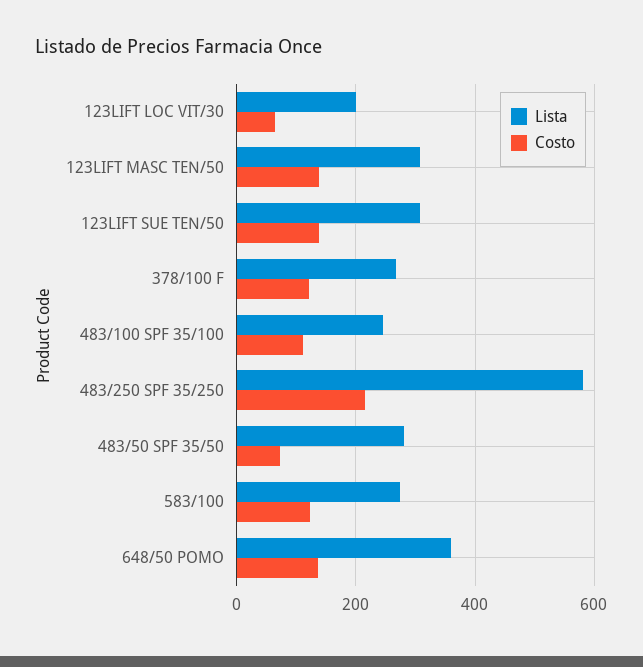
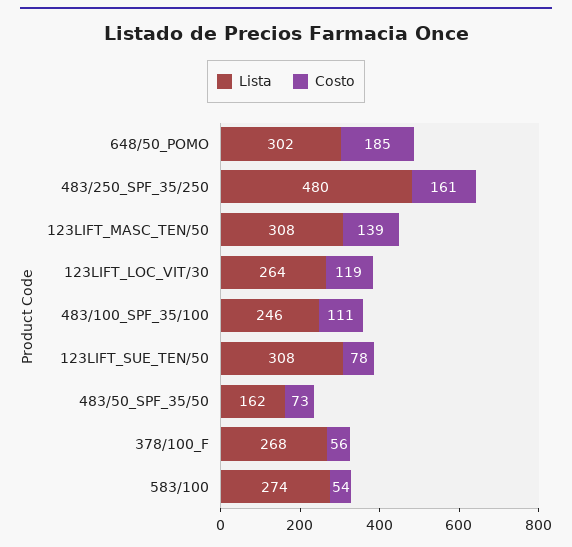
Lista, 123LIFT LOC VIT/30: 200 -> 264
Costo, 123LIFT LOC VIT/30: 60 -> 119
Costo, 123LIFT SUE TEN/50: 140 -> 78
Costo, 378/100 F: 120 -> 56
Lista, 483/250 SPF 35/250: 580 -> 480
Costo, 483/250 SPF 35/250: 220 -> 161
Lista, 483/50 SPF 35/50: 280 -> 162
Costo, 583/100: 120 -> 54
Lista, 648/50 POMO: 360 -> 302
Costo, 648/50 POMO: 140 -> 185

